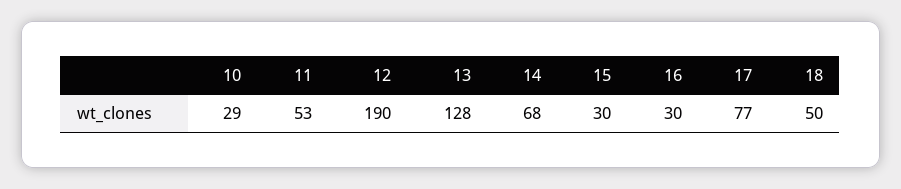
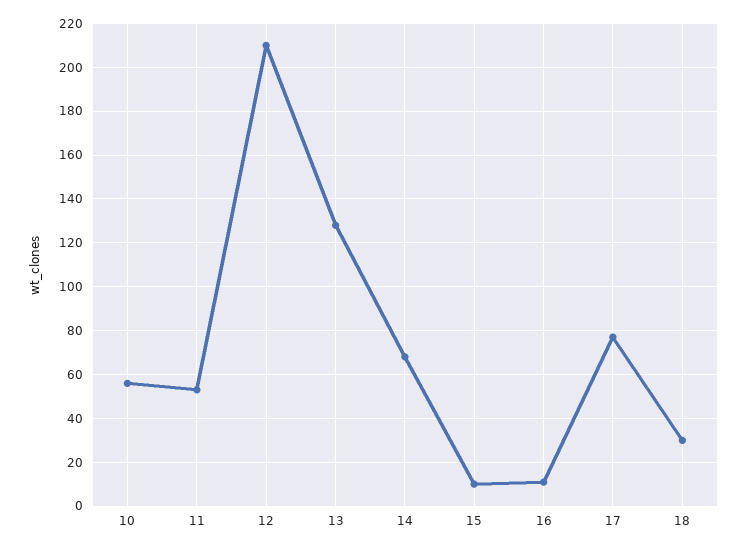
10: 29 -> 55
12: 190 -> 210
15: 30 -> 10
16: 30 -> 10
18: 50 -> 30

